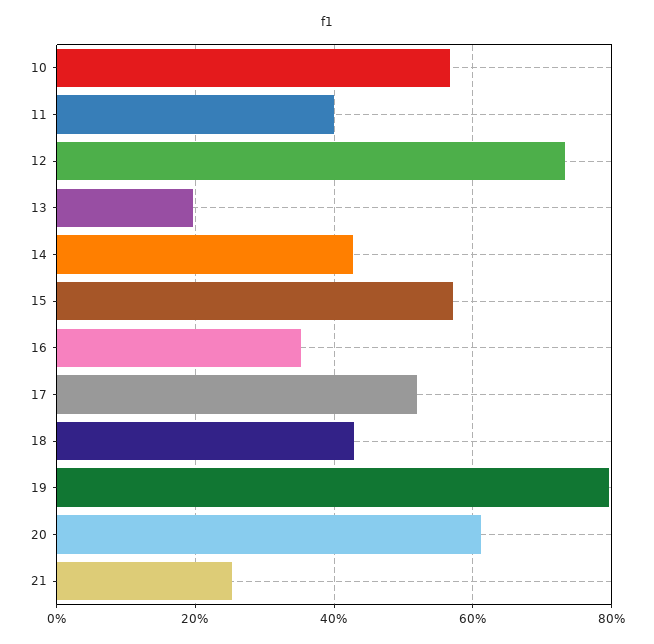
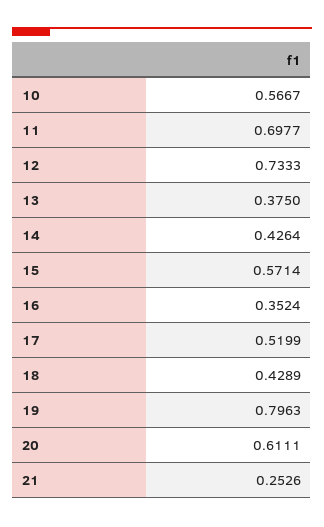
11: 0.4 -> 0.6977
13: 0.2 -> 0.375

